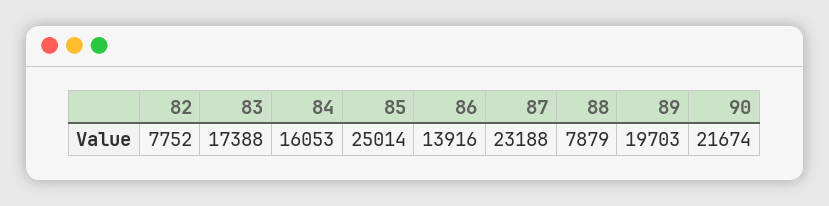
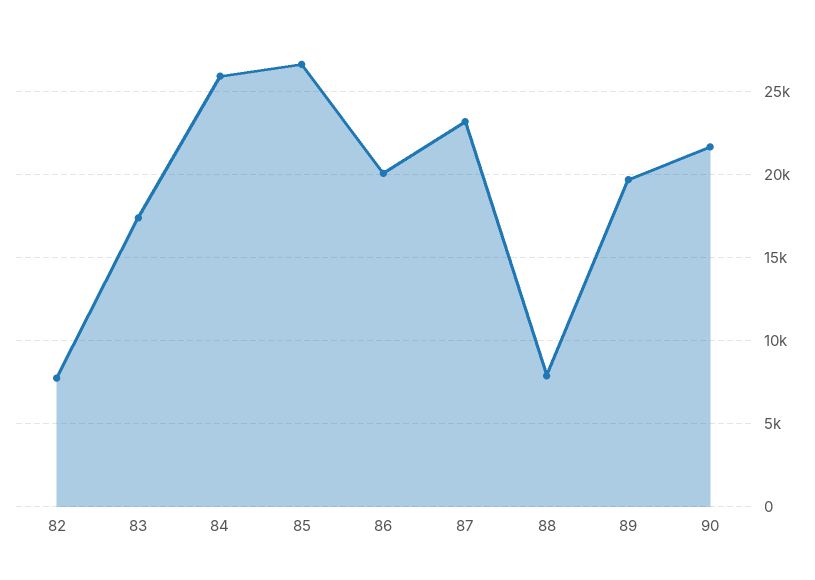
84: 16053 -> 26000
85: 25014 -> 26500
86: 13916 -> 20000

